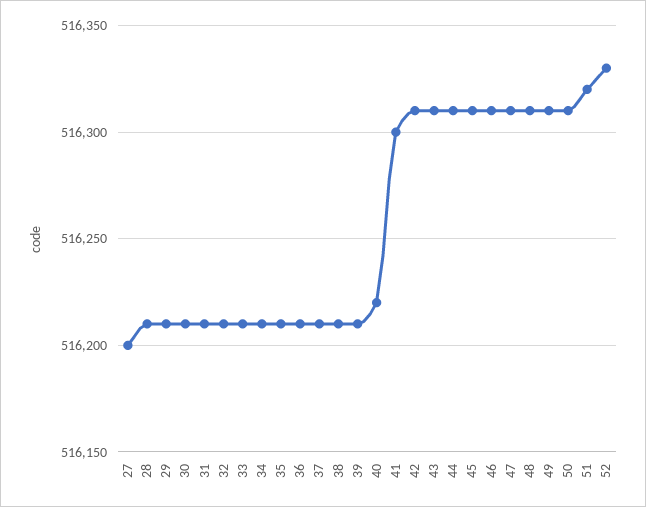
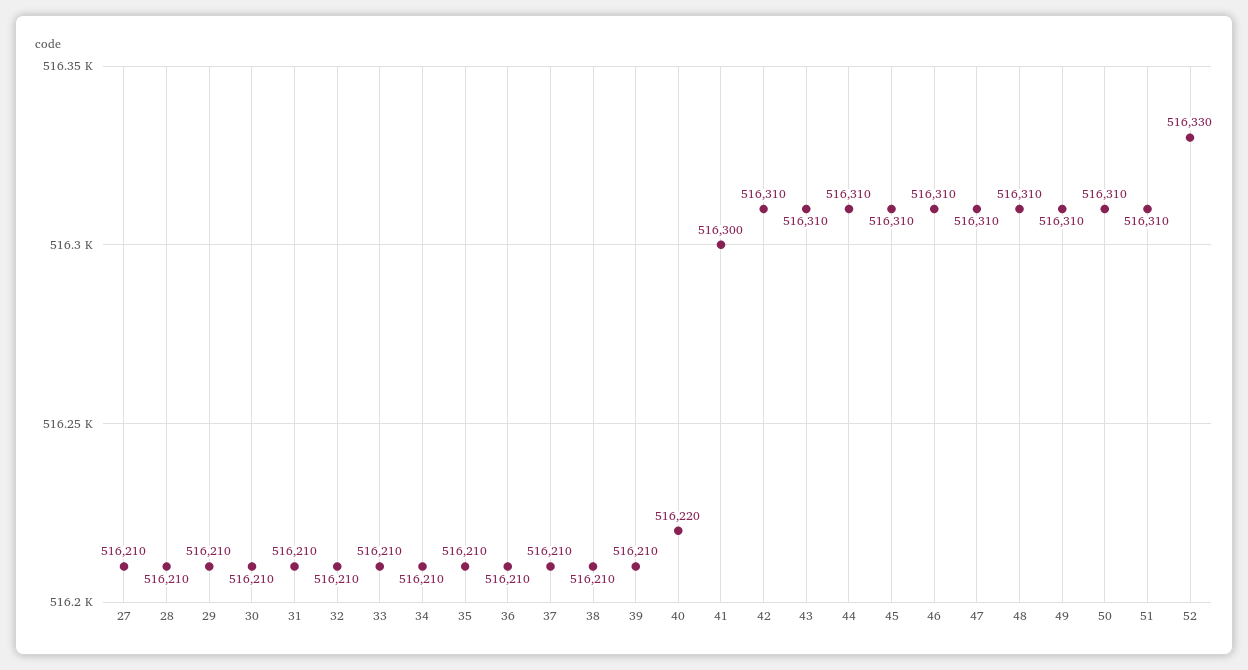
27: 516200 -> 516210
51: 516320 -> 516310

